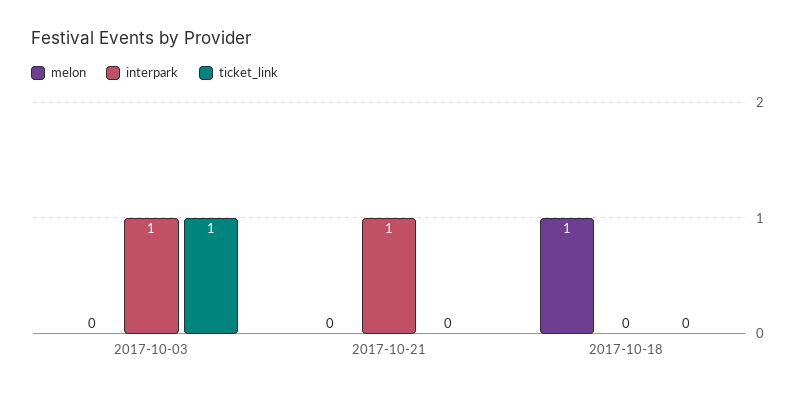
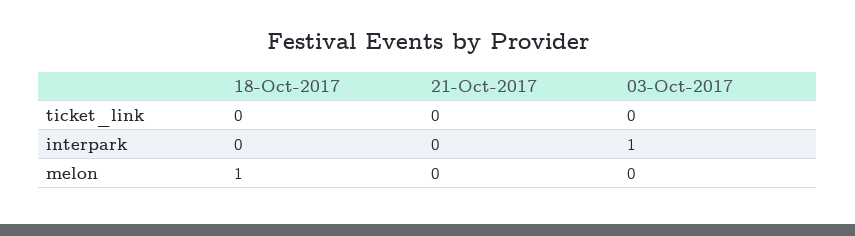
ticket_link, 2017-10-03: 1 -> 0
interpark, 2017-10-21: 1 -> 0

